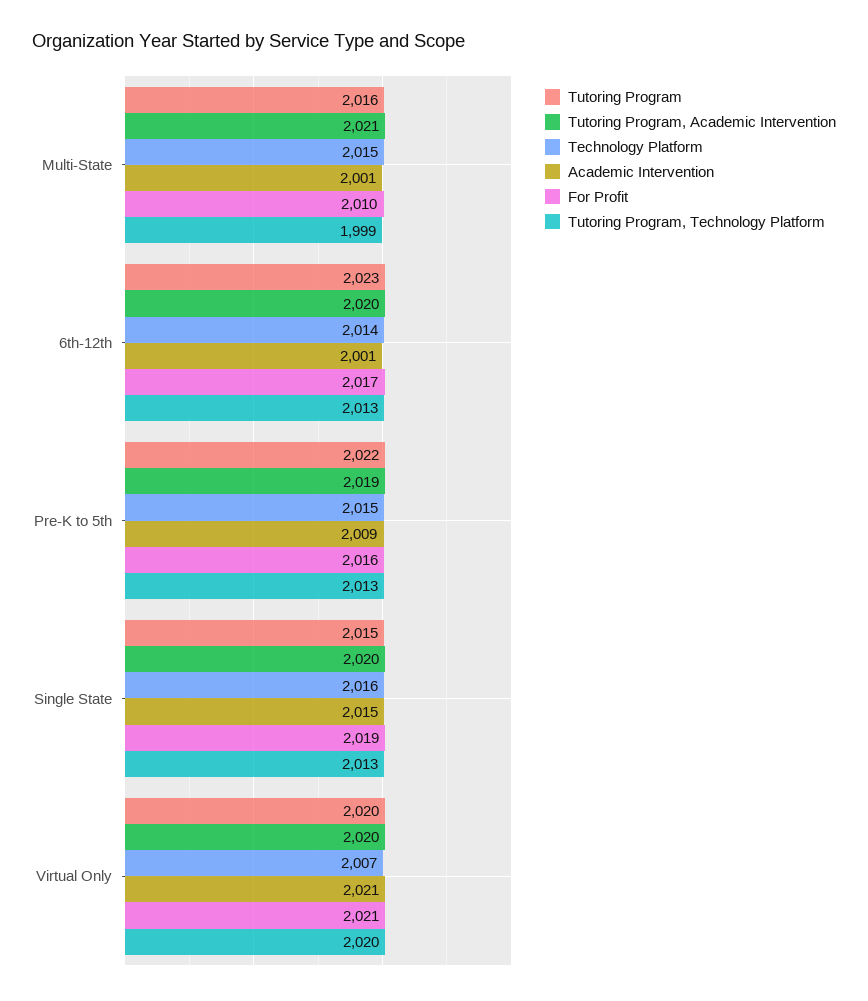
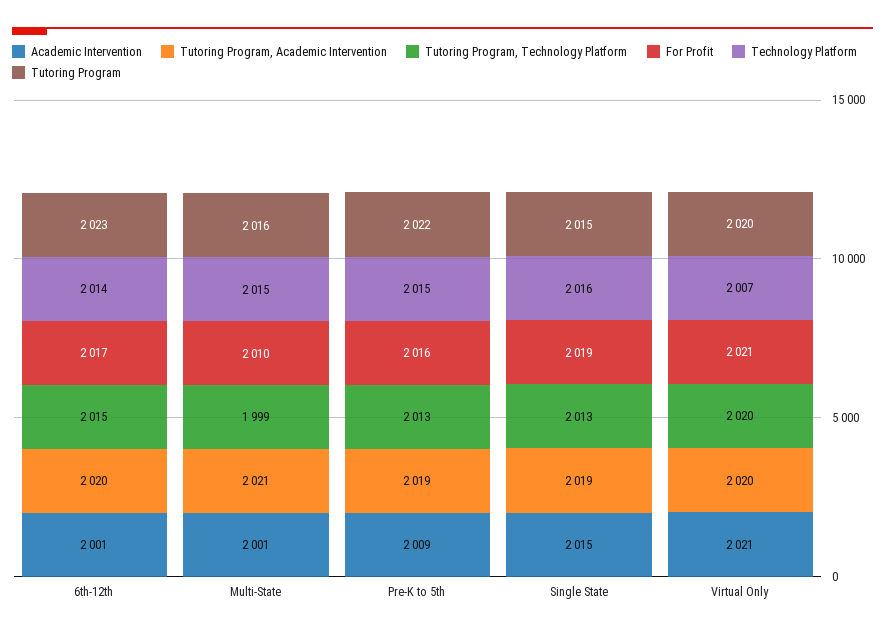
Tutoring Program, Technology Platform, 6th-12th: 2013 -> 2015
Tutoring Program, Academic Intervention, Single State: 2020 -> 2019

